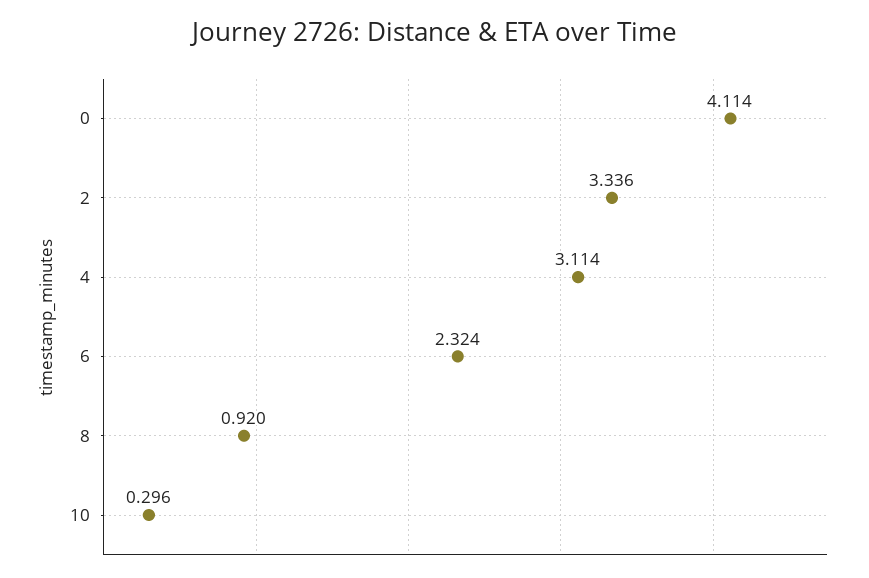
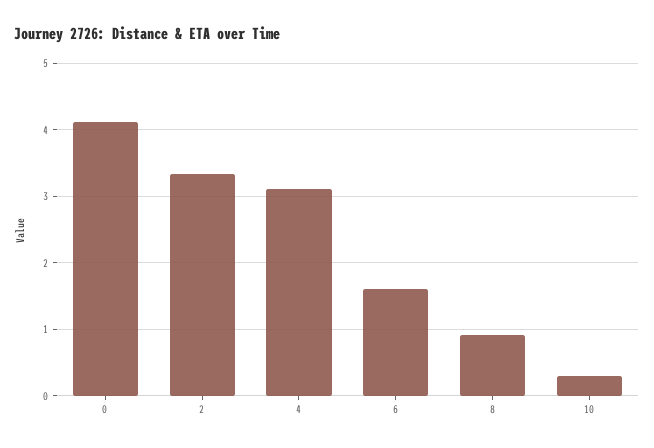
6: 2.324 -> 1.6

